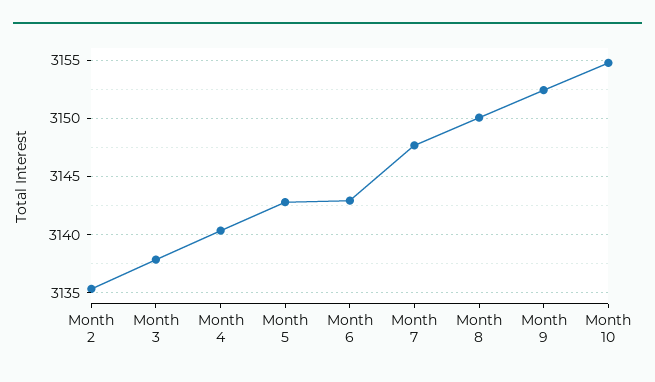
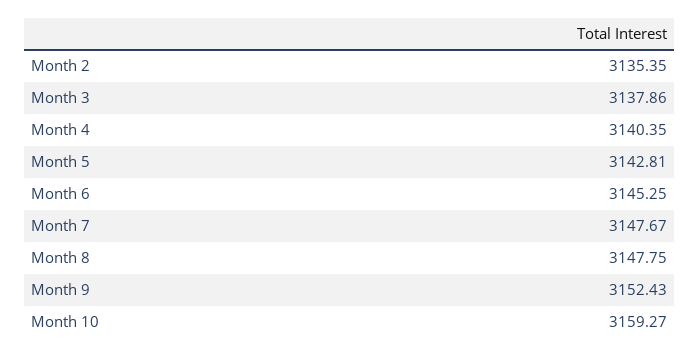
Month 6: 3143 -> 3145.25
Month 8: 3150 -> 3147.75
Month 10: 3155 -> 3159.27

